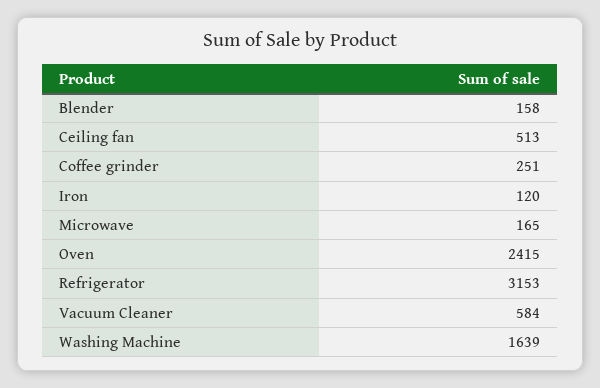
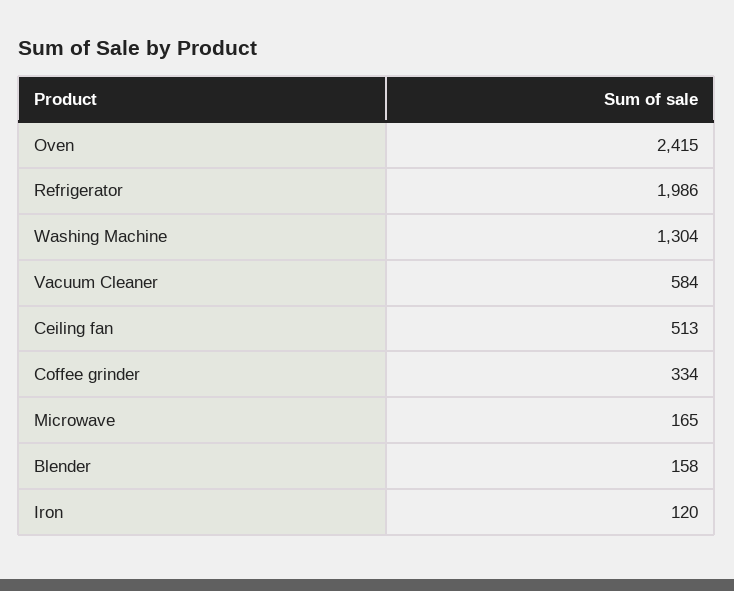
Coffee grinder: 251 -> 334
Refrigerator: 3153 -> 1986
Washing Machine: 1639 -> 1304

